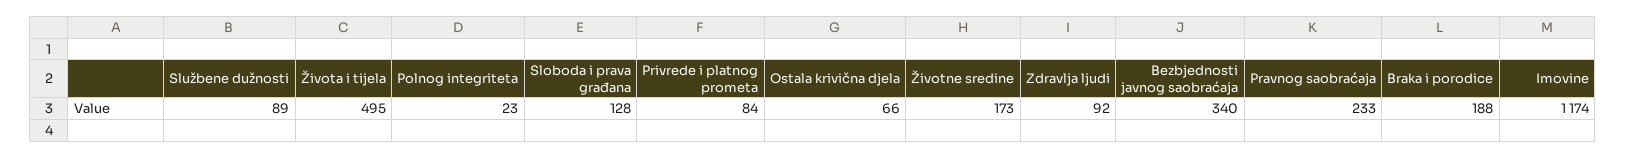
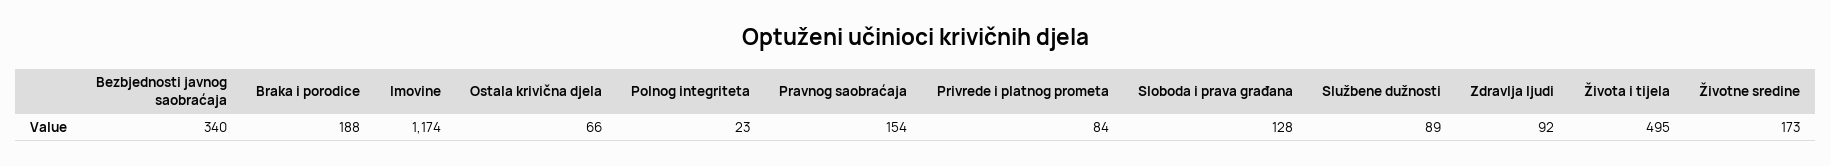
Pravnog saobraćaja: 233 -> 154

